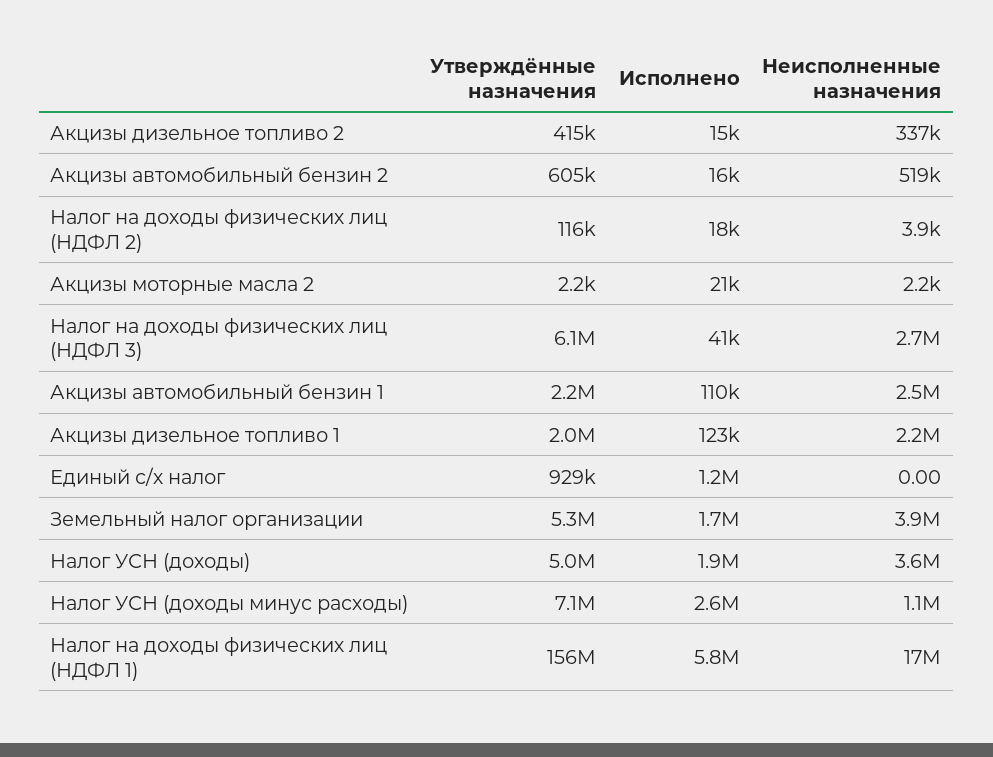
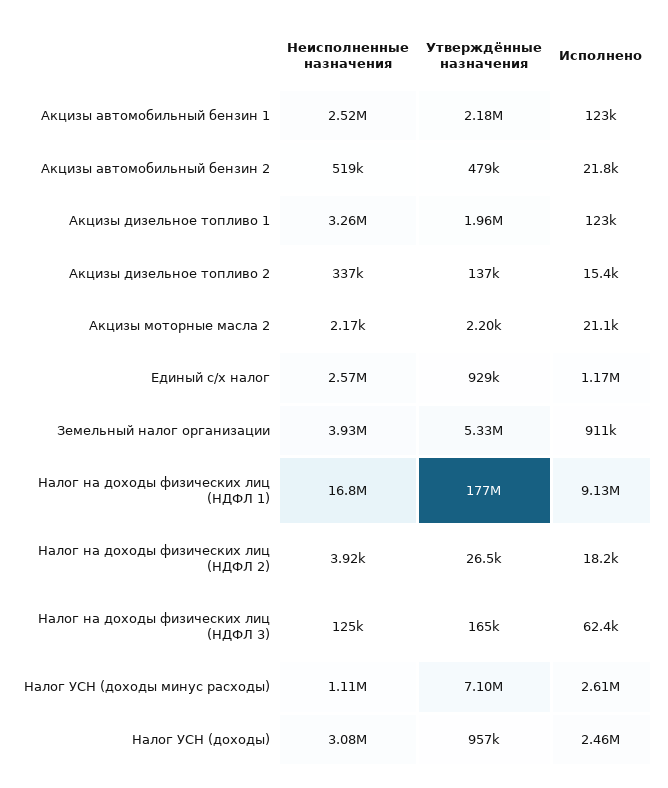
Утверждённые назначения, Акцизы дизельное топливо 2: 415000 -> 137000
Утверждённые назначения, Акцизы автомобильный бензин 2: 605000 -> 479000
Исполнено, Акцизы автомобильный бензин 2: 16000 -> 21800
Утверждённые назначения, Налог на доходы физических лиц (НДФЛ 2): 116000 -> 26500
Утверждённые назначения, Налог на доходы физических лиц (НДФЛ 3): 6100000 -> 165000
Исполнено, Налог на доходы физических лиц (НДФЛ 3): 41000 -> 62400
Неисполненные назначения, Налог на доходы физических лиц (НДФЛ 3): 2700000 -> 125000
Исполнено, Акцизы автомобильный бензин 1: 110000 -> 123000
Неисполненные назначения, Акцизы дизельное топливо 1: 2200000 -> 3260000
Неисполненные назначения, Единый с/х налог: 0 -> 2570000
Исполнено, Земельный налог организации: 1700000 -> 911000
Утверждённые назначения, Налог УСН (доходы): 5000000 -> 957000
Исполнено, Налог УСН (доходы): 1900000 -> 2460000
Неисполненные назначения, Налог УСН (доходы): 3600000 -> 3080000
Утверждённые назначения, Налог на доходы физических лиц (НДФЛ 1): 156000000 -> 177000000
Исполнено, Налог на доходы физических лиц (НДФЛ 1): 5800000 -> 9130000

